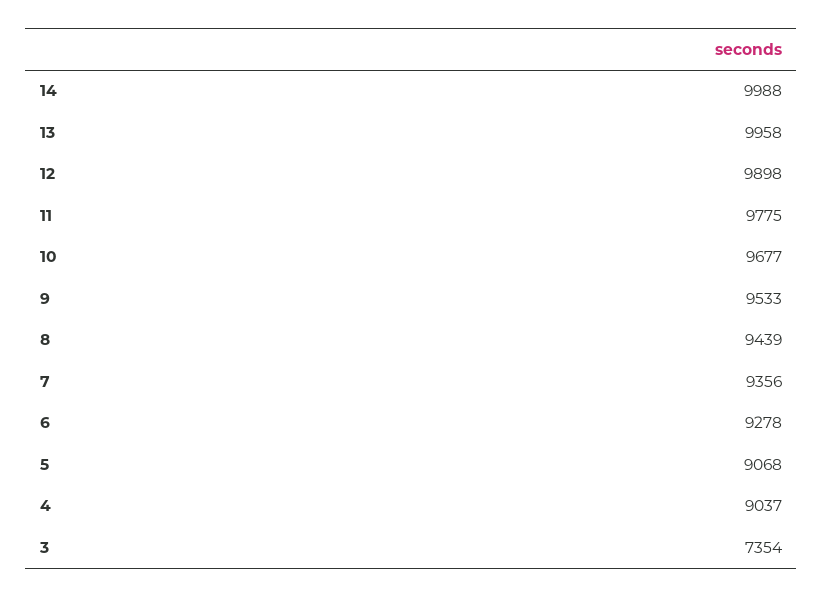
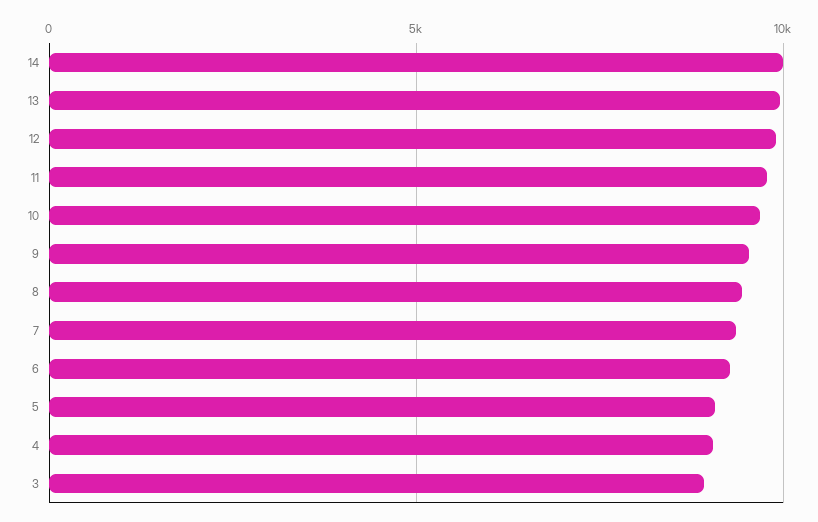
3: 7354 -> 9000

